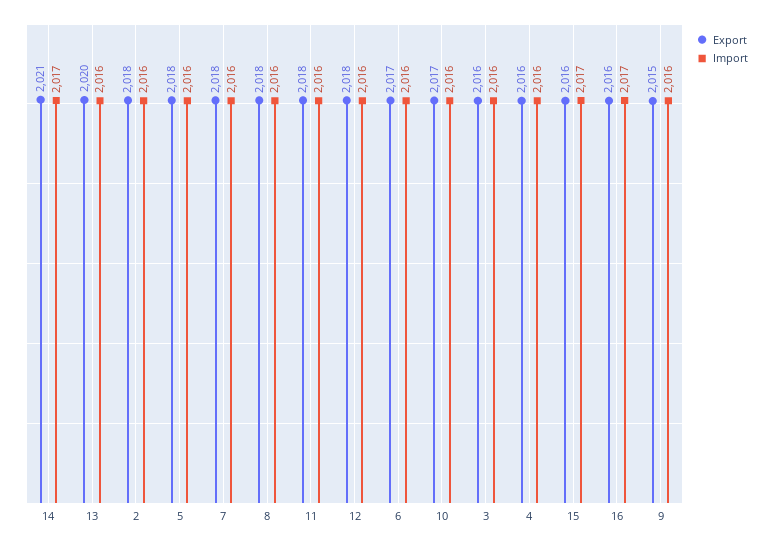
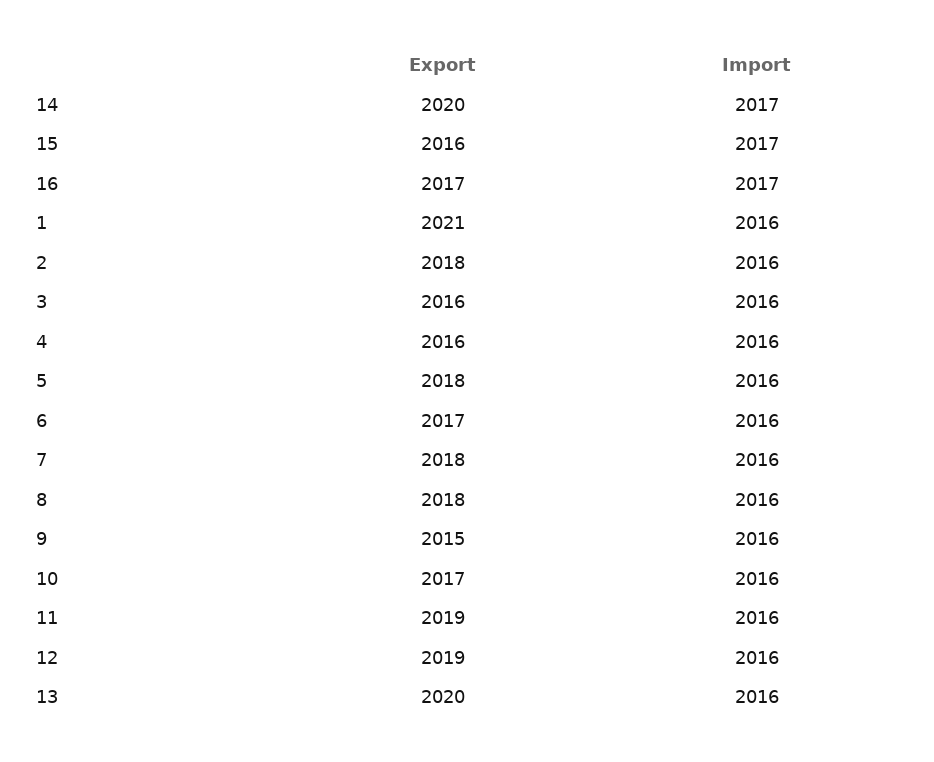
Export, 14: 2021 -> 2020
Export, 11: 2018 -> 2019
Export, 12: 2018 -> 2019
Export, 16: 2016 -> 2017
Export, 1: none -> 2021
Import, 1: none -> 2016

